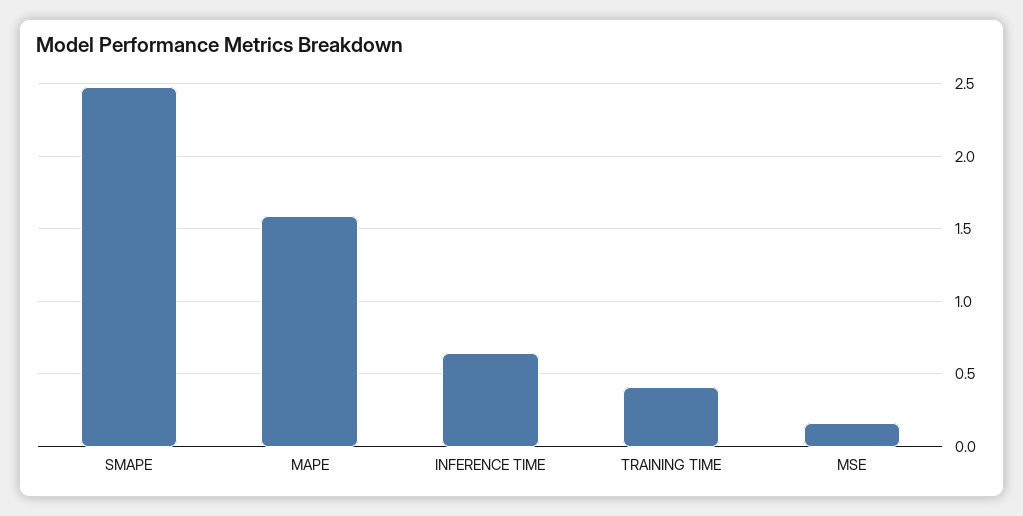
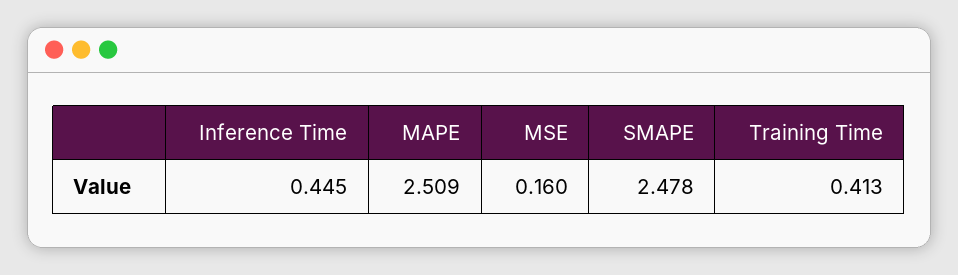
MAPE: 1.6 -> 2.509
INFERENCE TIME: 0.65 -> 0.445

